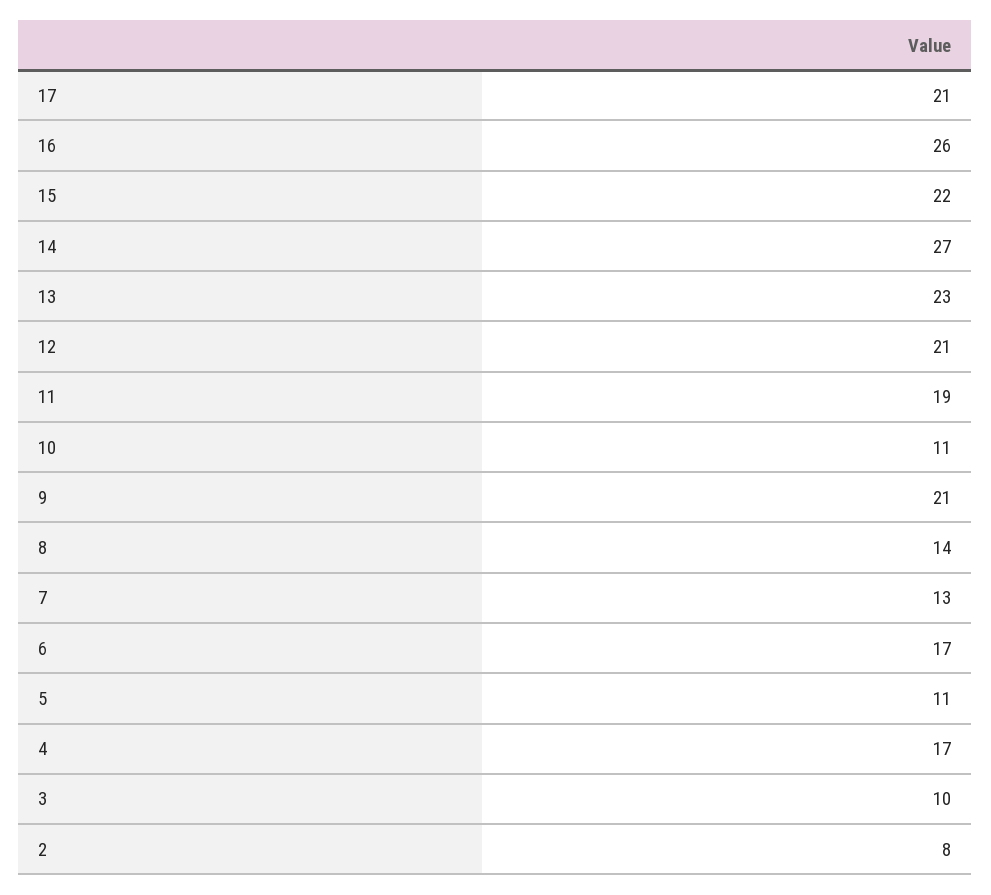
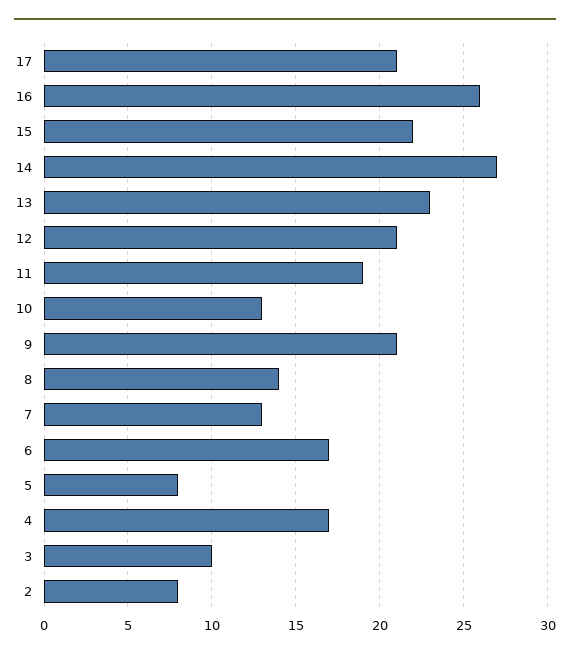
10: 11 -> 13
5: 11 -> 8

